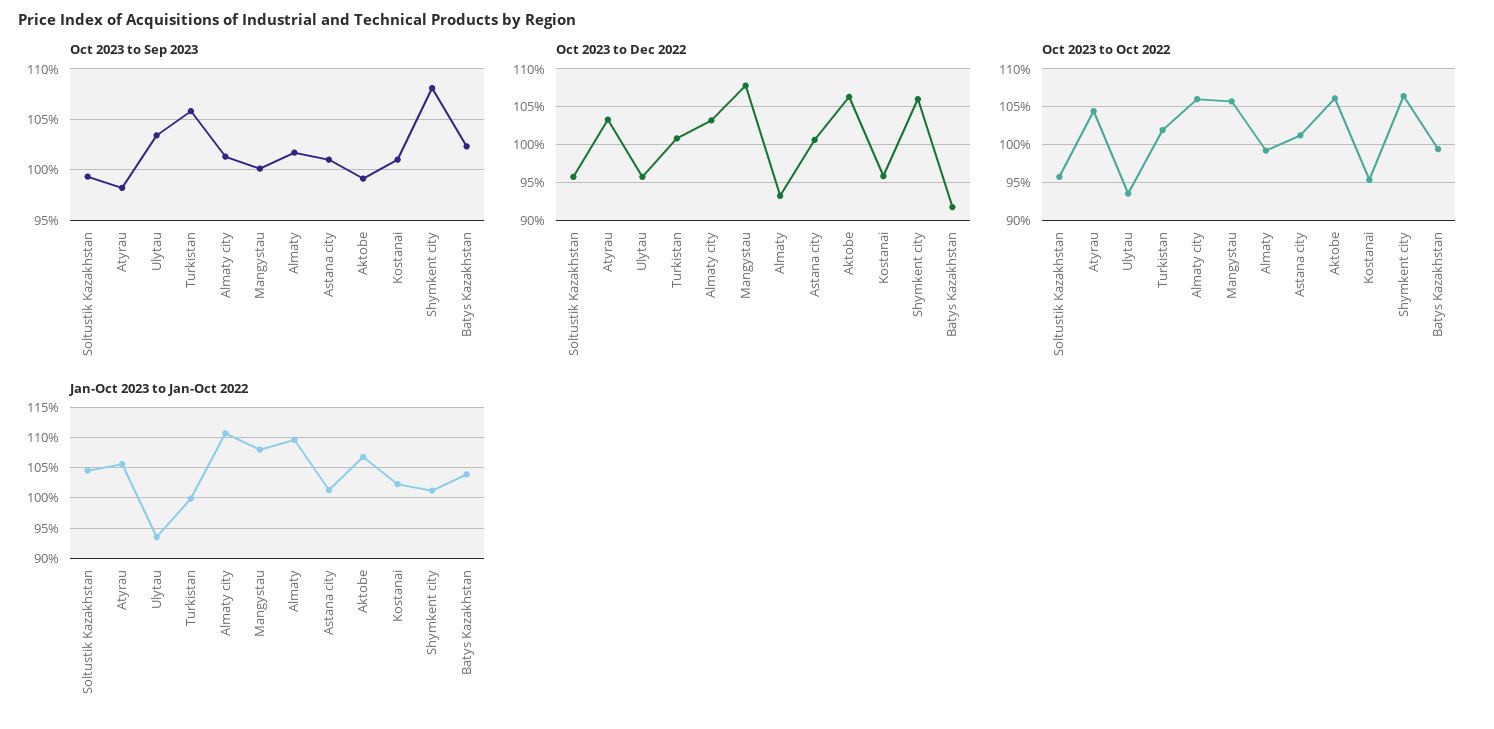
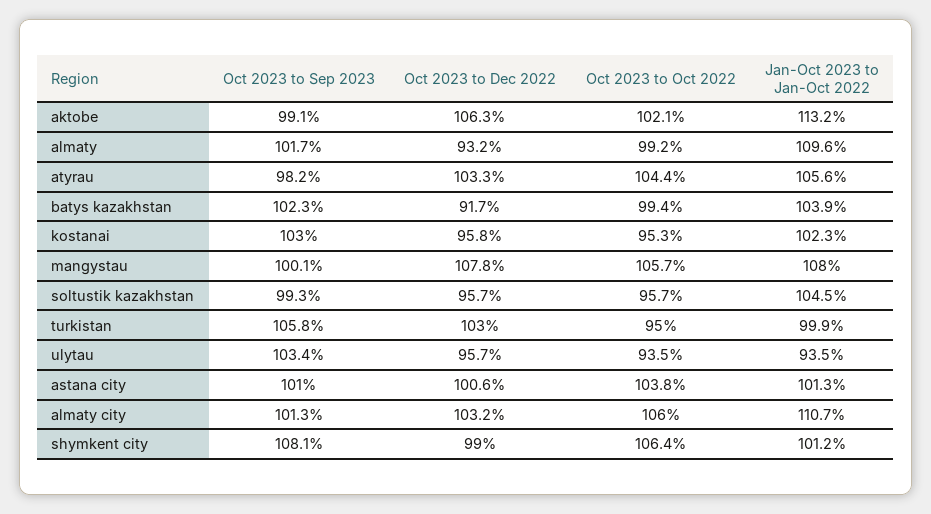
Oct 2023 to Sep 2023, Kostanai: 101 -> 103
Oct 2023 to Dec 2022, Turkistan: 101 -> 103
Oct 2023 to Dec 2022, Shymkent city: 106 -> 99
Oct 2023 to Oct 2022, Turkistan: 102 -> 95
Oct 2023 to Oct 2022, Astana city: 101 -> 103.8
Oct 2023 to Oct 2022, Aktobe: 106 -> 102.1
Jan-Oct 2023 to Jan-Oct 2022, Aktobe: 107 -> 113.2

